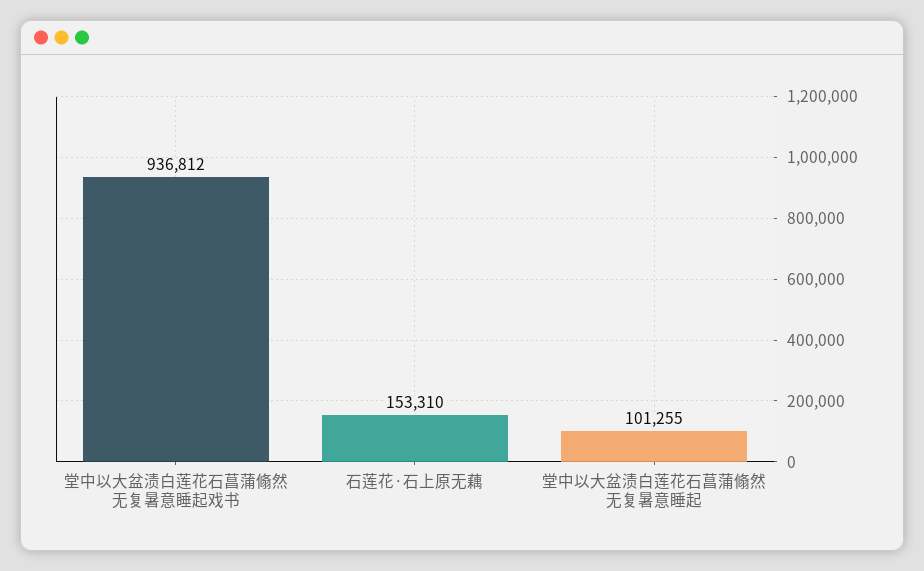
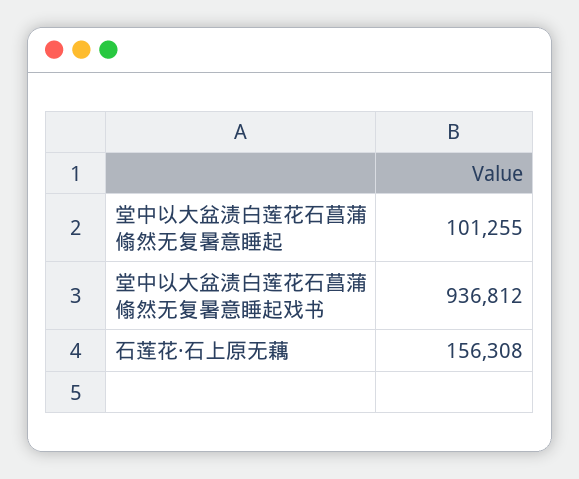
石莲花·石上原无藕: 153310 -> 156308

